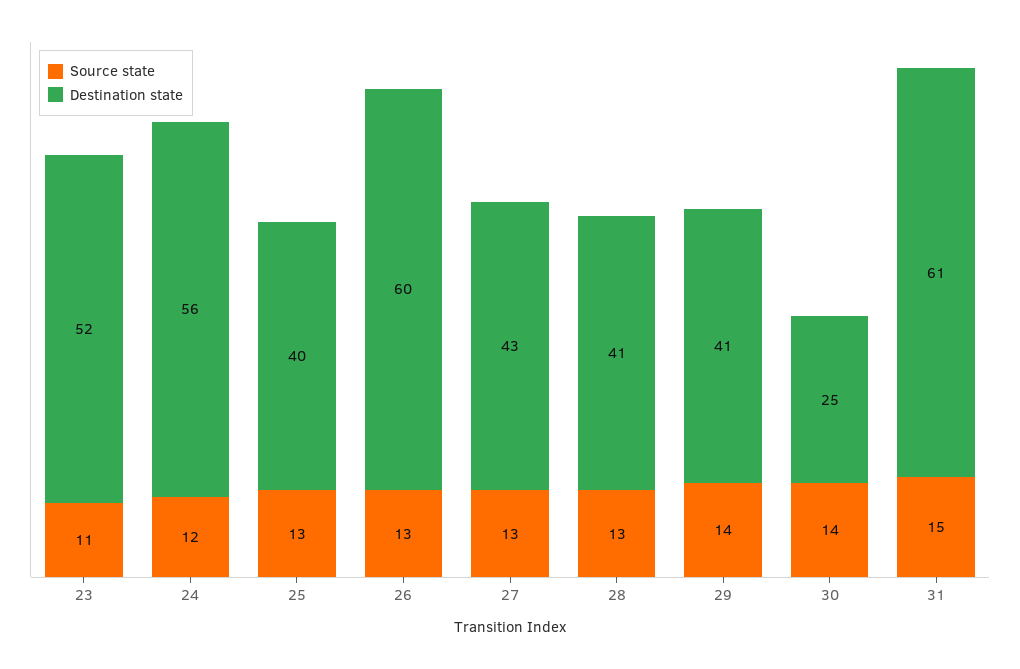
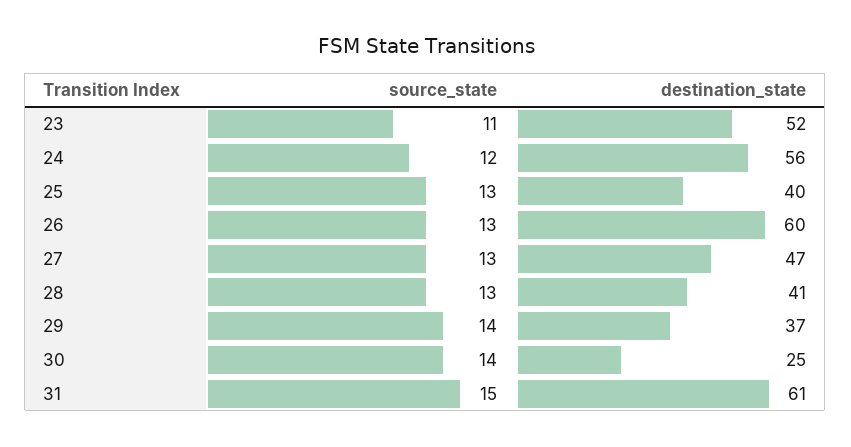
Destination state, 27: 43 -> 47
Destination state, 29: 41 -> 37

